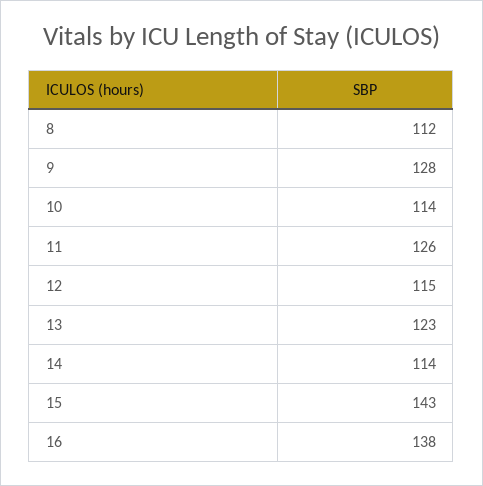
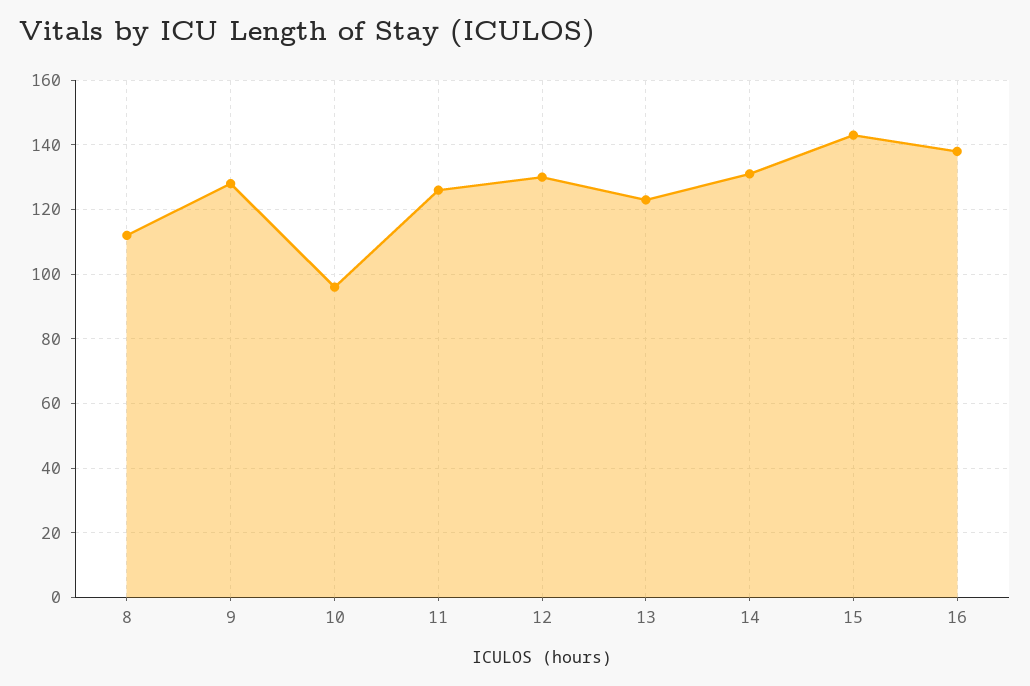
10: 114 -> 95
12: 115 -> 130
14: 114 -> 130

